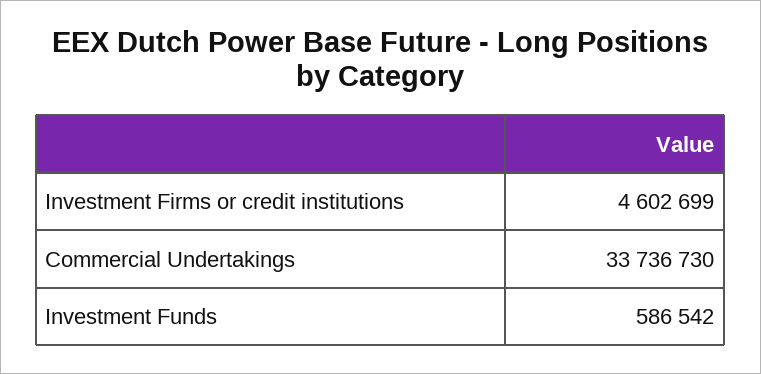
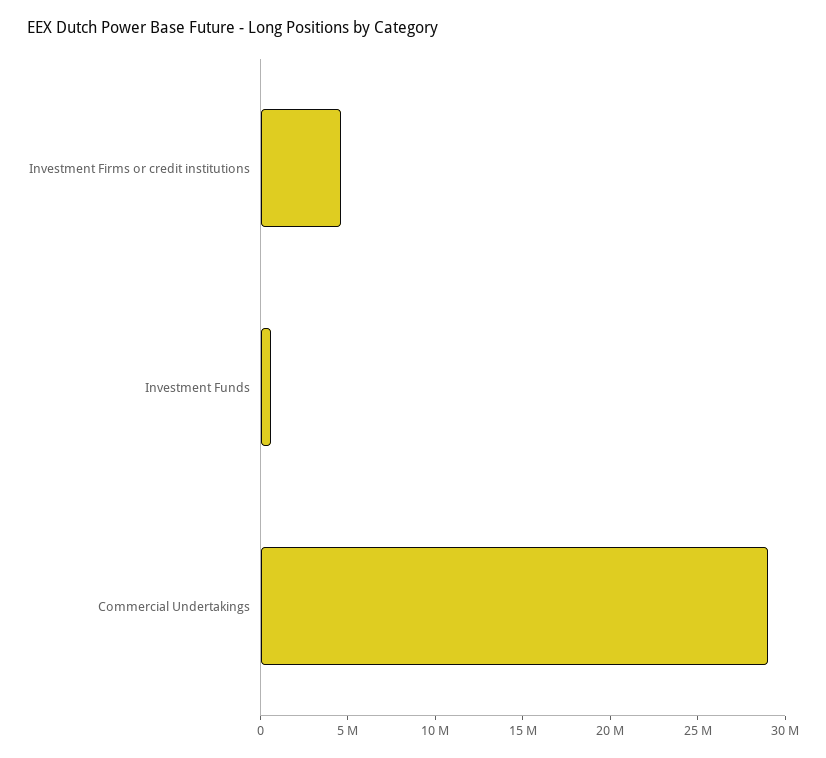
Commercial Undertakings: 33736730 -> 29000000

